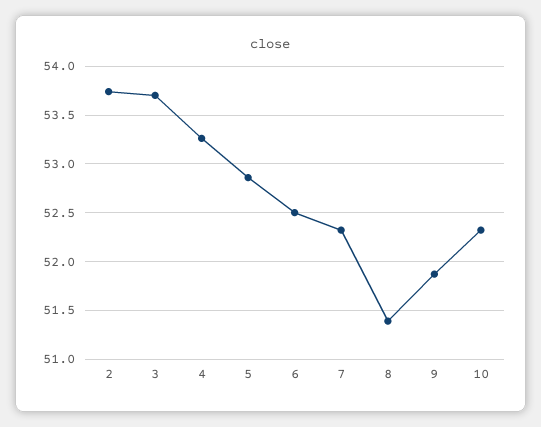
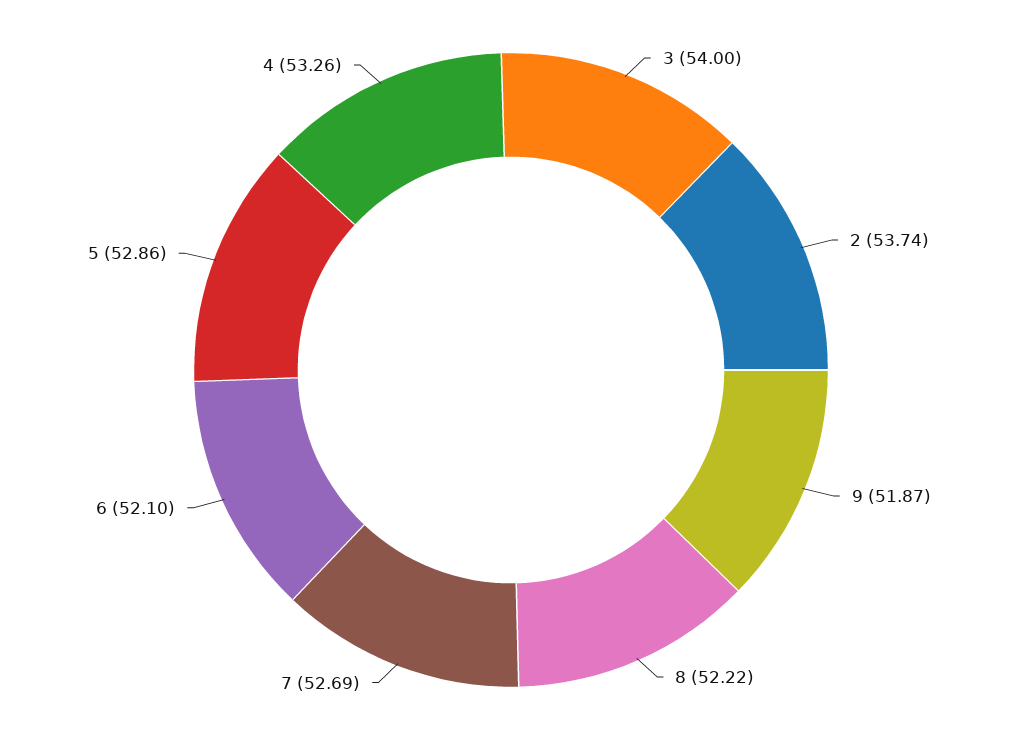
3: 53.7 -> 54
6: 52.5 -> 52.1
7: 52.3 -> 52.69
8: 51.4 -> 52.22
10: 52.3 -> none

